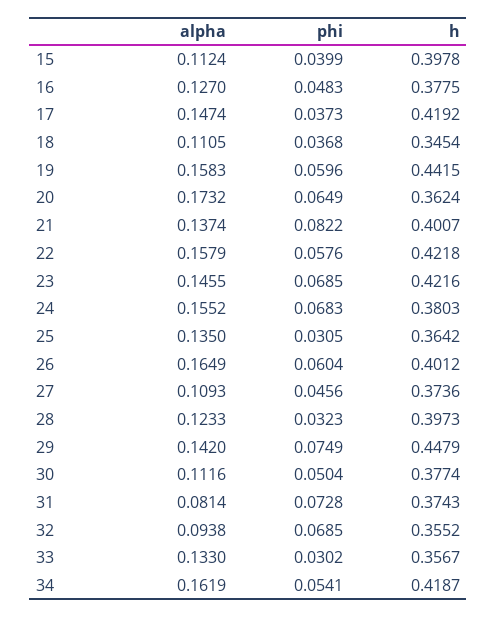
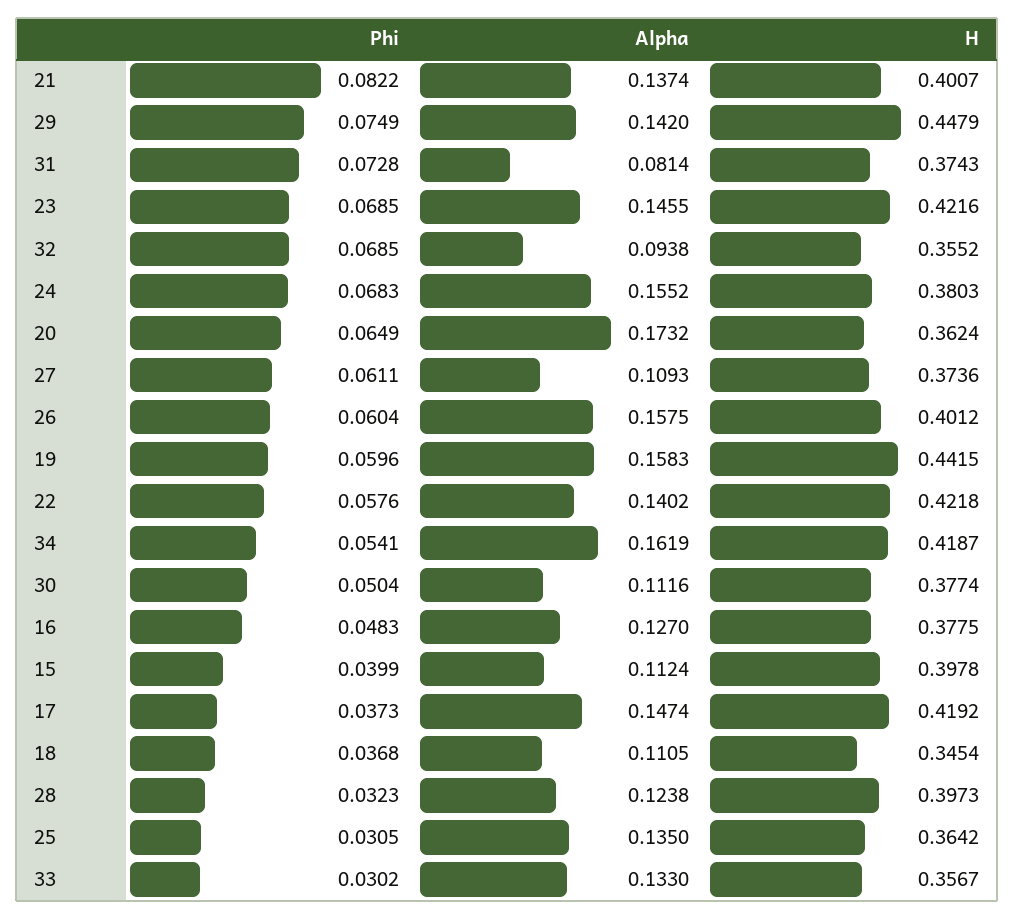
alpha, 22: 0.1579 -> 0.1402
alpha, 26: 0.1649 -> 0.1575
phi, 27: 0.0456 -> 0.0611
alpha, 28: 0.1233 -> 0.1238

